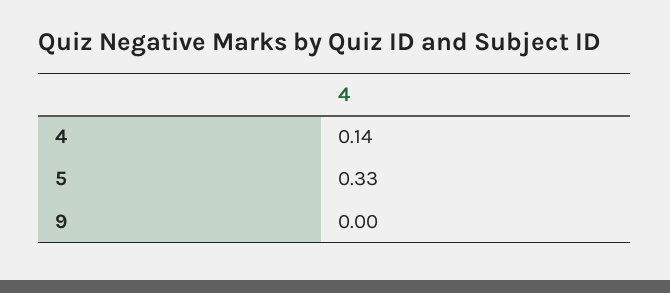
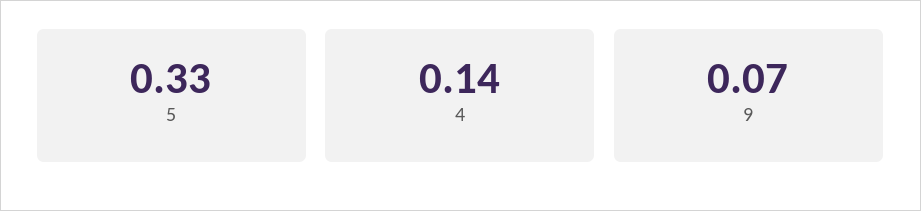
9: 0 -> 0.07

